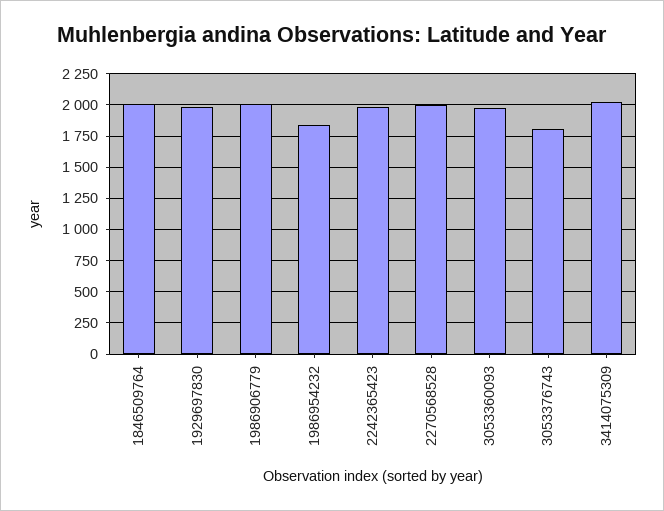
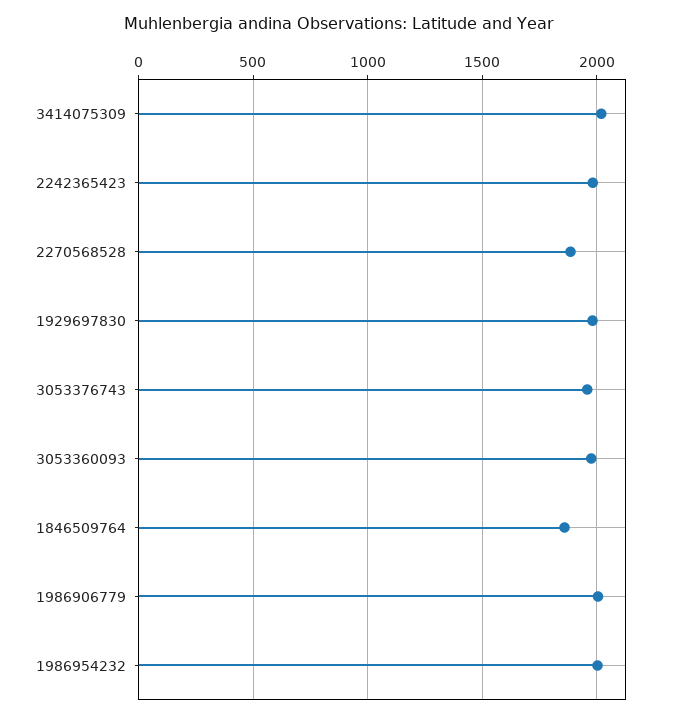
1846509764: 2000 -> 1850
1986954232: 1850 -> 2000
2270568528: 2000 -> 1900
3053376743: 1800 -> 1950

